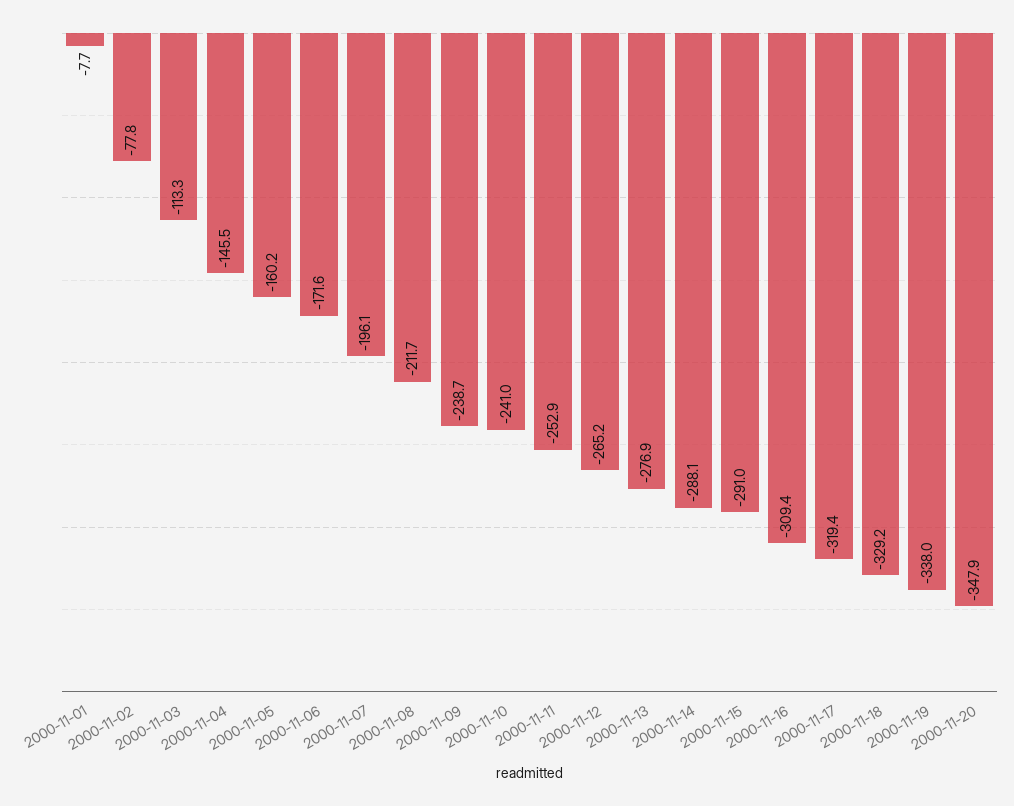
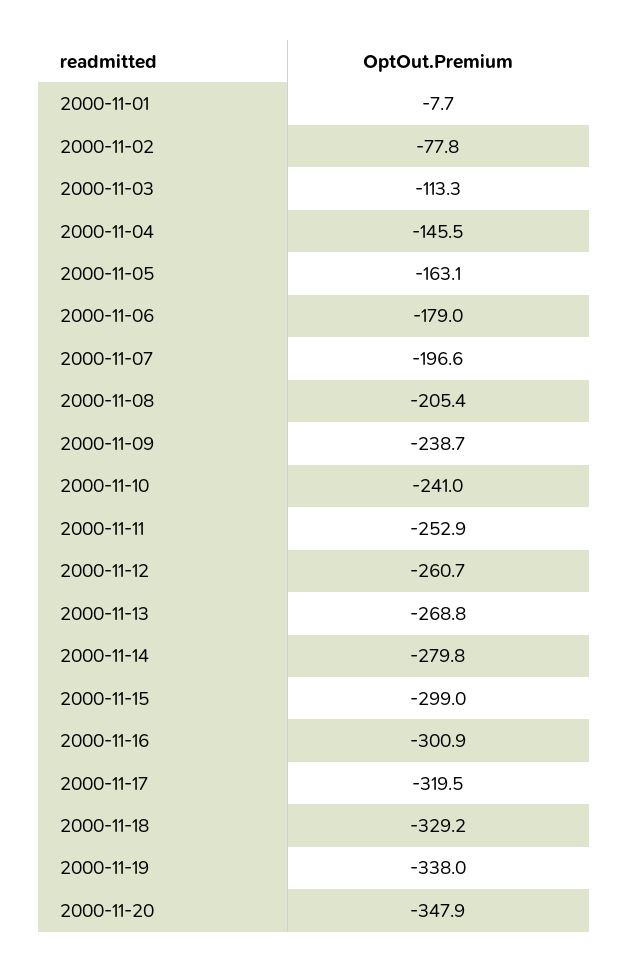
2000-11-05: -160.2 -> -163.1
2000-11-06: -171.6 -> -179
2000-11-07: -196.1 -> -196.6
2000-11-08: -211.7 -> -205.4
2000-11-12: -265.2 -> -260.7
2000-11-13: -276.9 -> -268.8
2000-11-14: -288.1 -> -279.8
2000-11-15: -291 -> -299
2000-11-16: -309.4 -> -300.9
2000-11-17: -319.4 -> -319.5

